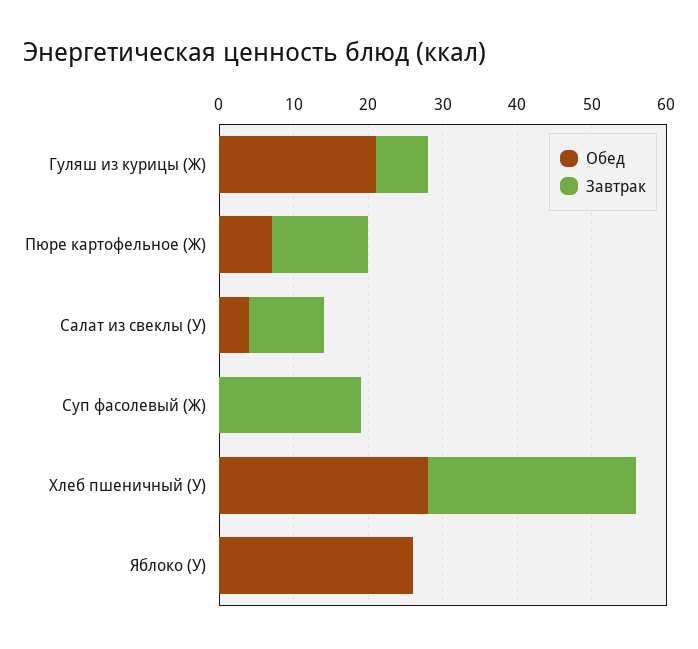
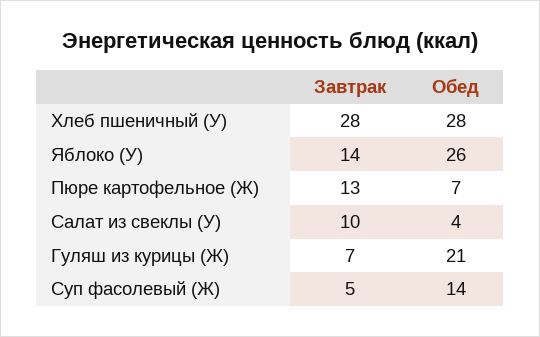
Обед, Суп фасолевый (Ж): 0 -> 14
Завтрак, Суп фасолевый (Ж): 20 -> 5
Завтрак, Яблоко (У): 0 -> 14

